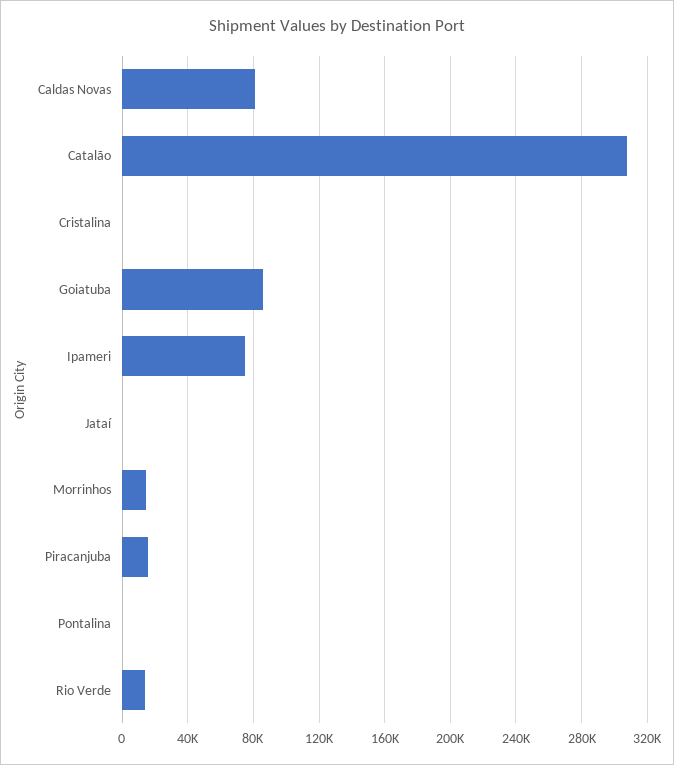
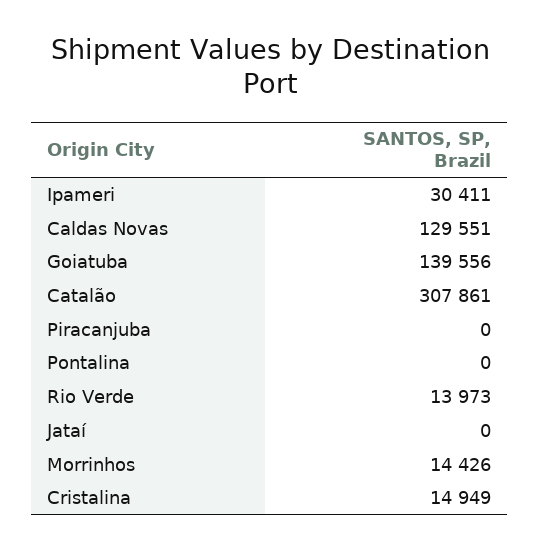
Caldas Novas: 80000 -> 129551
Cristalina: 0 -> 14949
Goiatuba: 85000 -> 139556
Ipameri: 75000 -> 30411
Piracanjuba: 15000 -> 0

